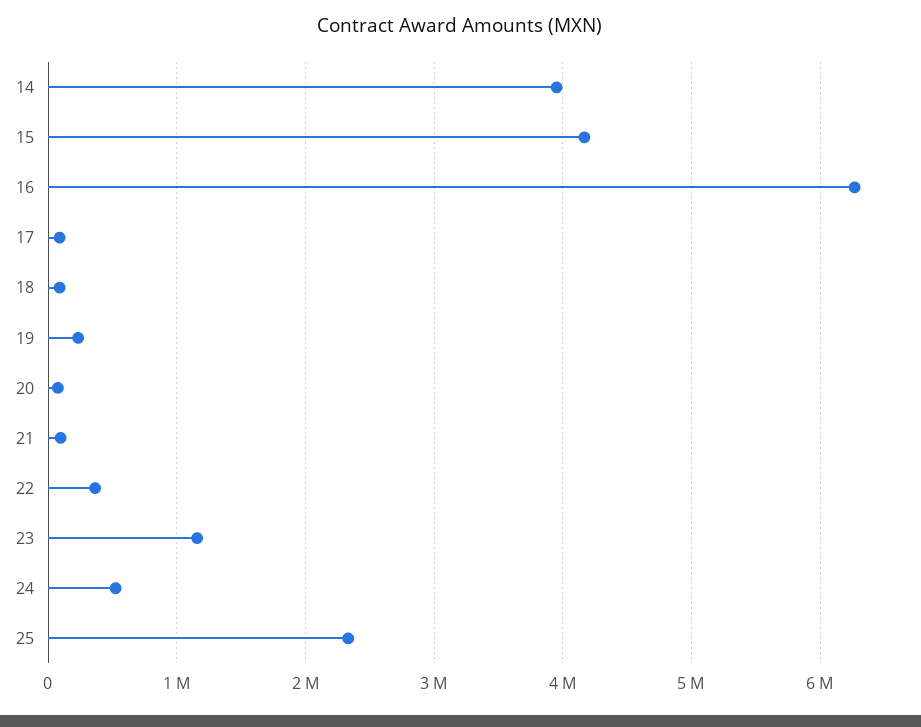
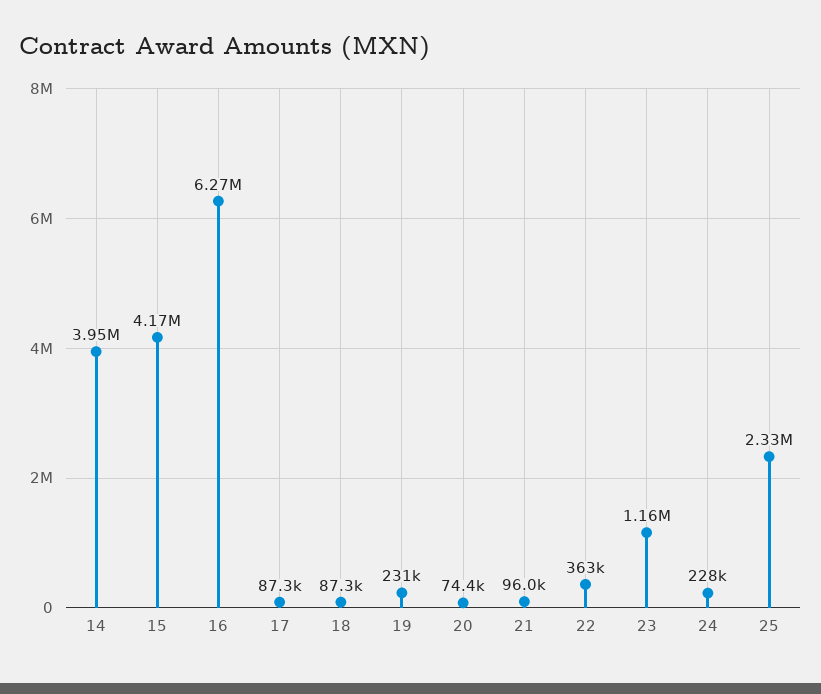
24: 500000 -> 228000

